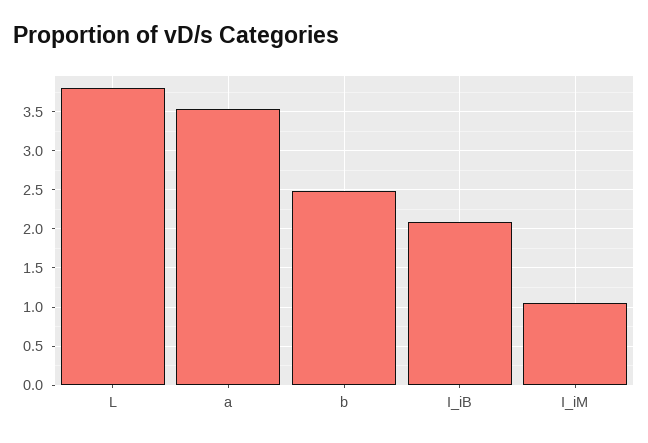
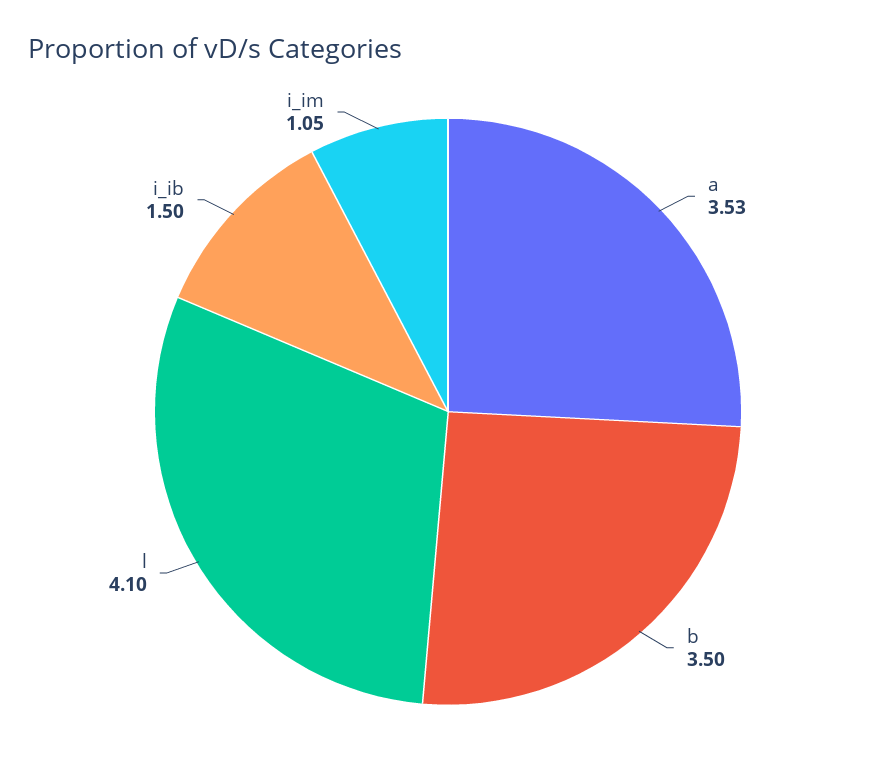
L: 3.8 -> 4.1
b: 2.5 -> 3.5
I_iB: 2.1 -> 1.5

